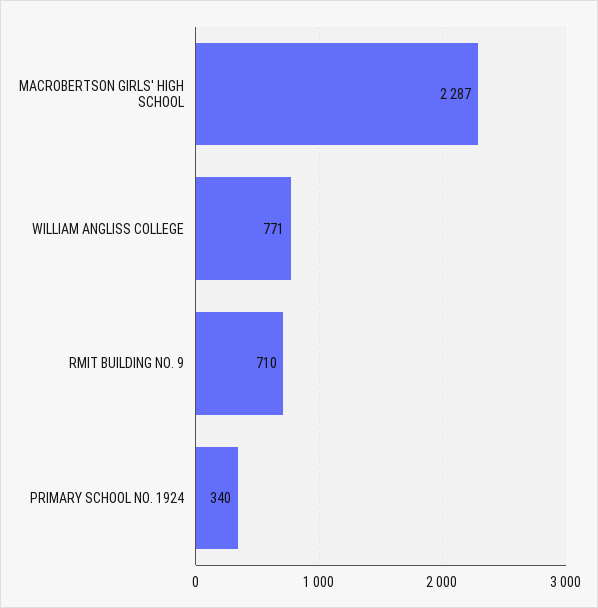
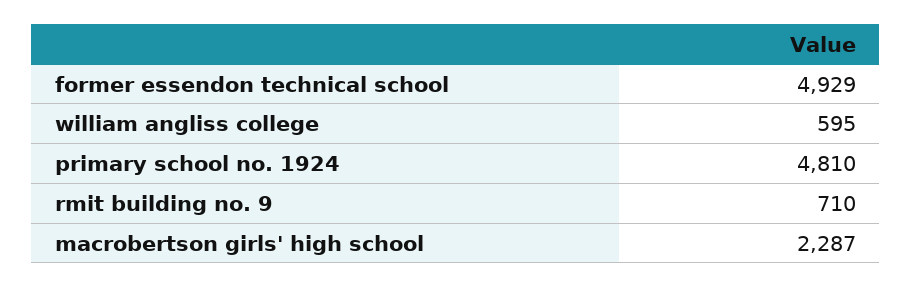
WILLIAM ANGLISS COLLEGE: 771 -> 595
PRIMARY SCHOOL NO. 1924: 340 -> 4810
former essendon technical school: none -> 4929

